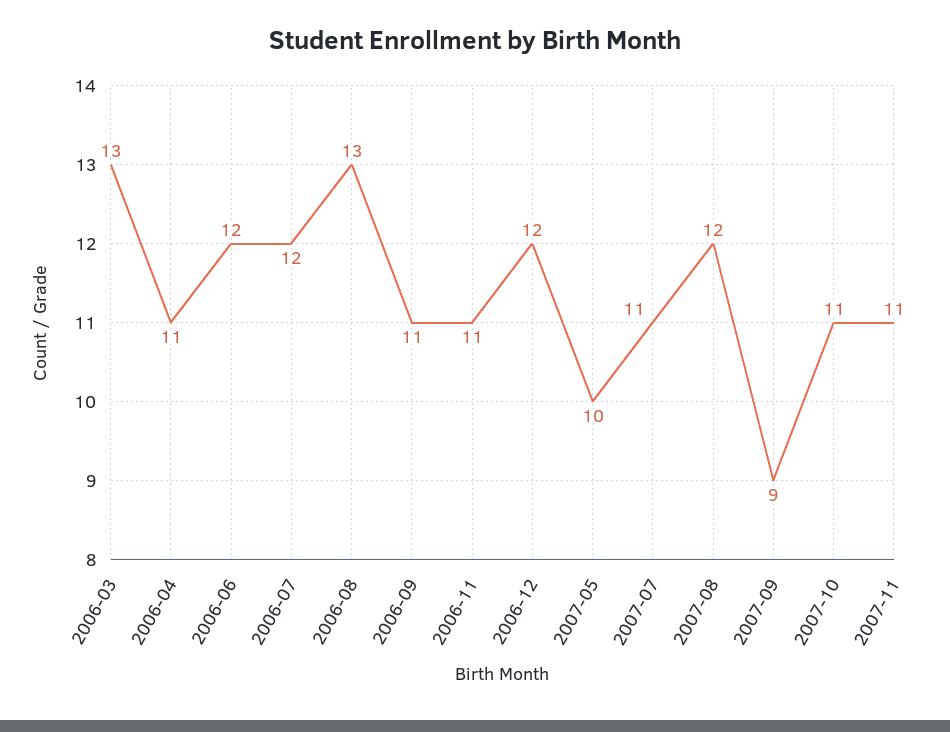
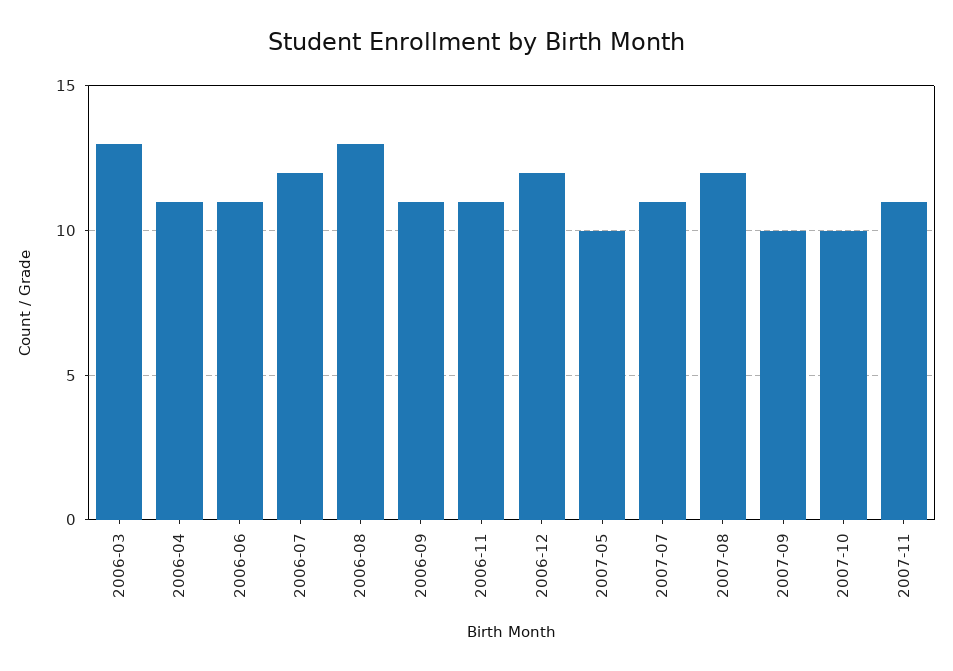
2006-06: 12 -> 11
2007-09: 9 -> 10
2007-10: 11 -> 10

